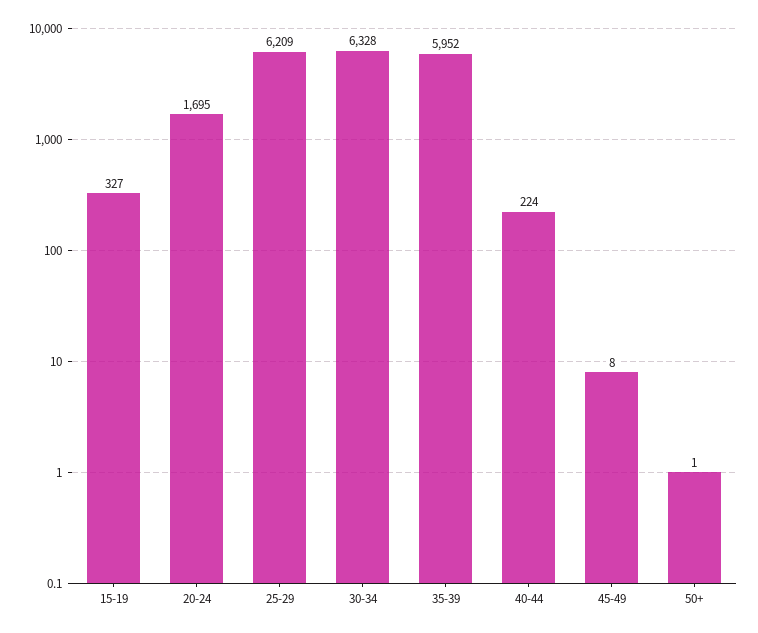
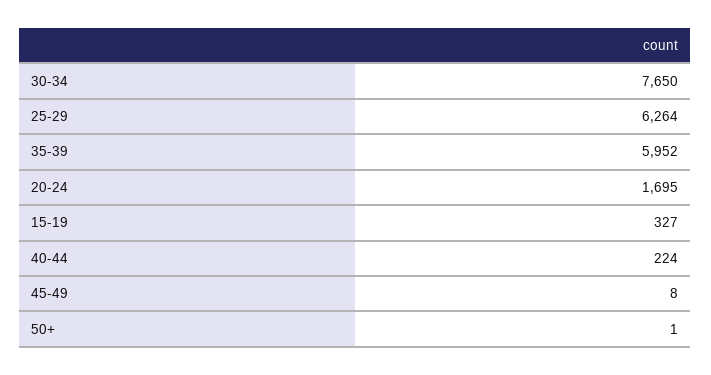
25-29: 6209 -> 6264
30-34: 6328 -> 7650

